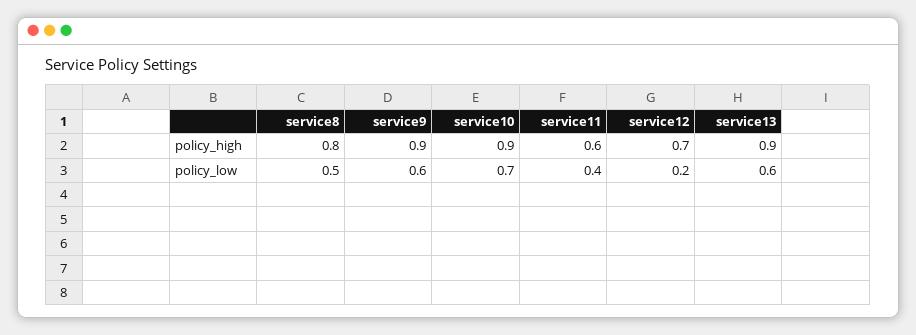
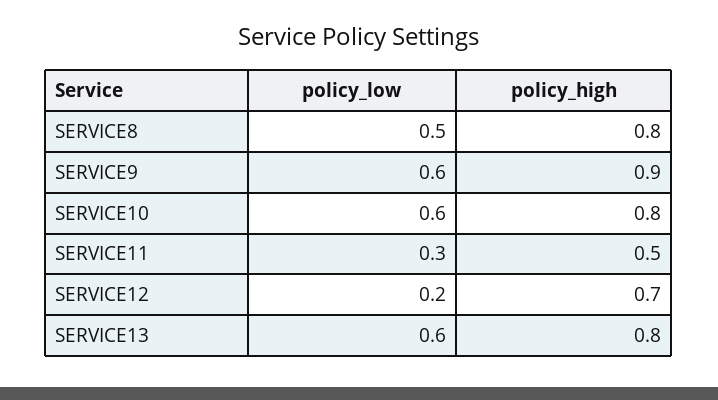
service10, policy_high: 0.9 -> 0.8
service11, policy_high: 0.6 -> 0.5
service13, policy_high: 0.9 -> 0.8
service10, policy_low: 0.7 -> 0.6
service11, policy_low: 0.4 -> 0.3

